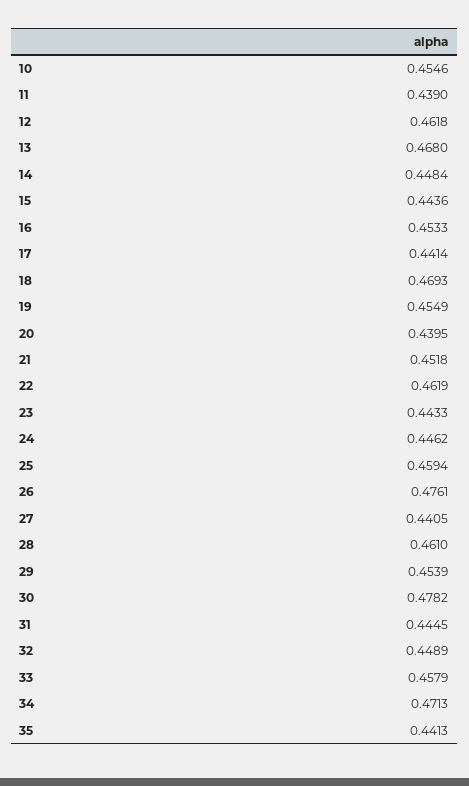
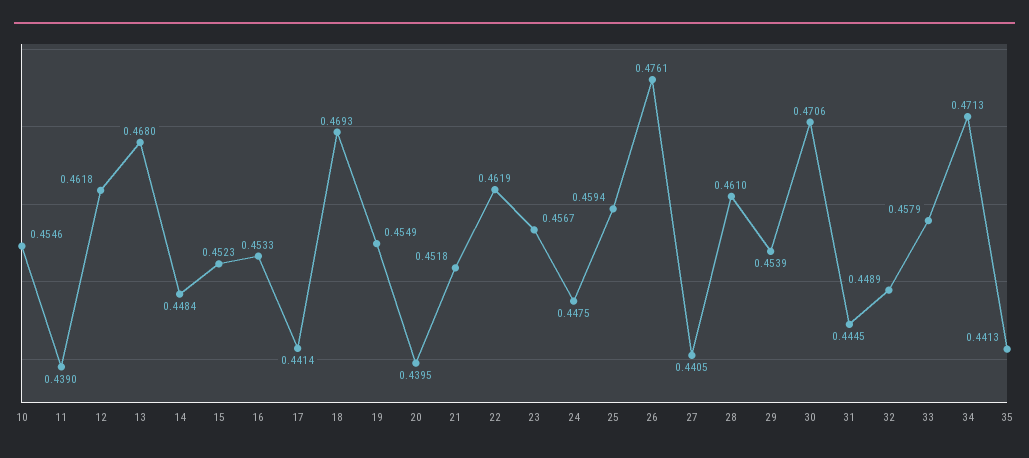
15: 0.4436 -> 0.4523
23: 0.4433 -> 0.4567
24: 0.4462 -> 0.4475
30: 0.4782 -> 0.4706

